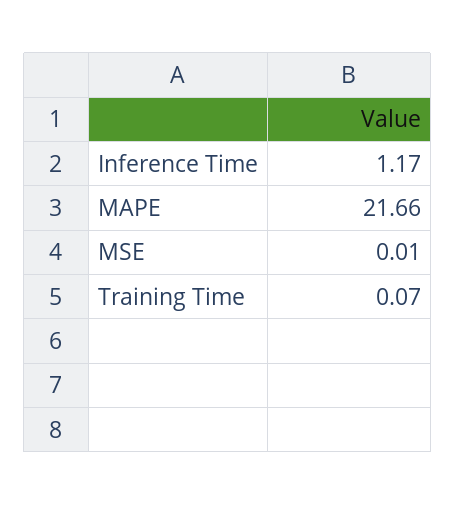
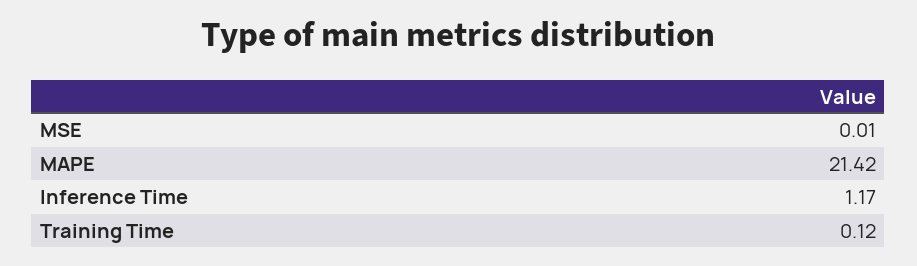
MAPE: 21.66 -> 21.42
Training Time: 0.07 -> 0.12

